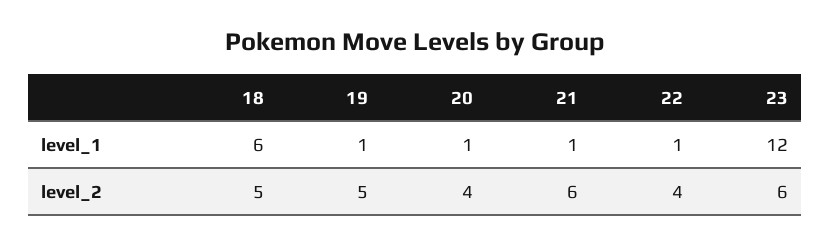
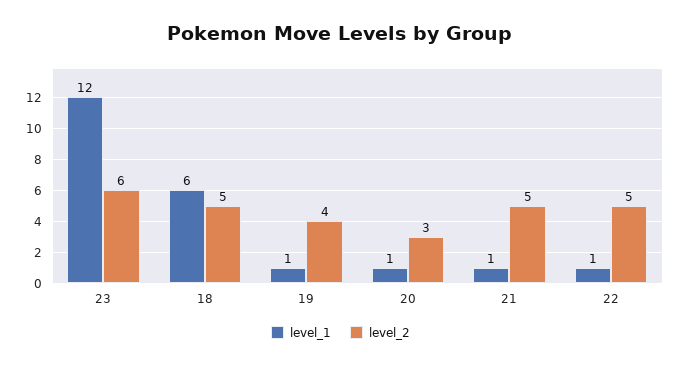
level_2, 19: 5 -> 4
level_2, 20: 4 -> 3
level_2, 21: 6 -> 5
level_2, 22: 4 -> 5

